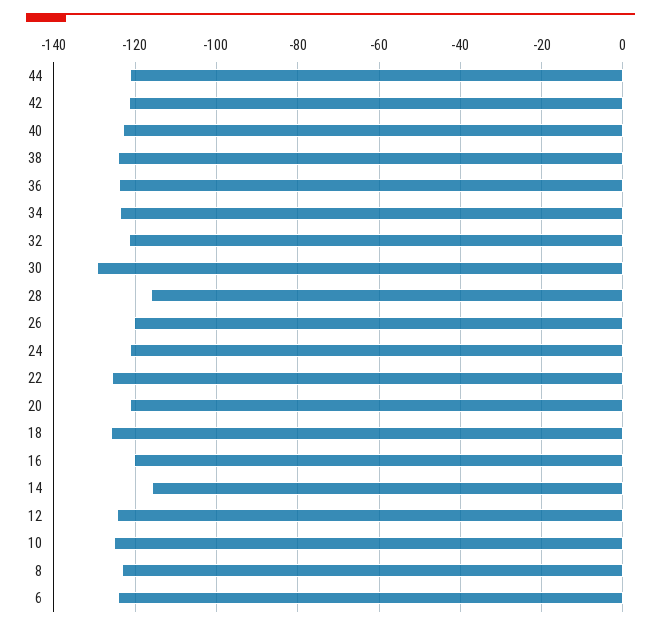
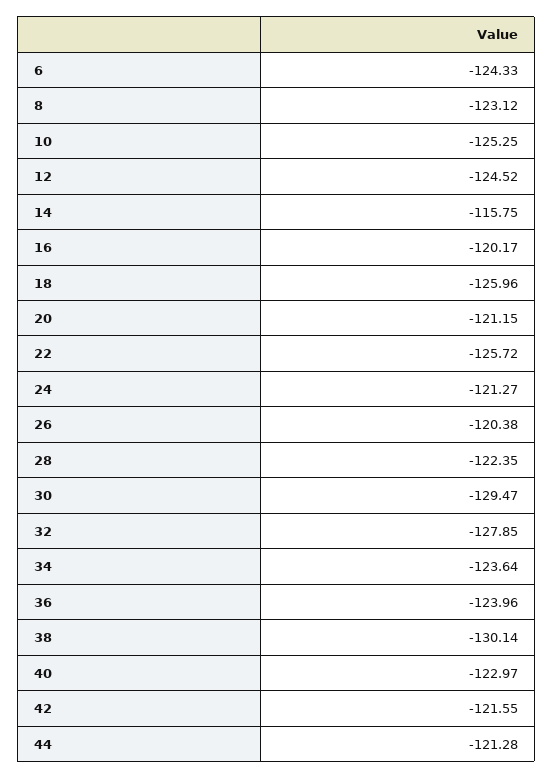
38: -124 -> -130.14
32: -122 -> -127.85
28: -116 -> -122.35

